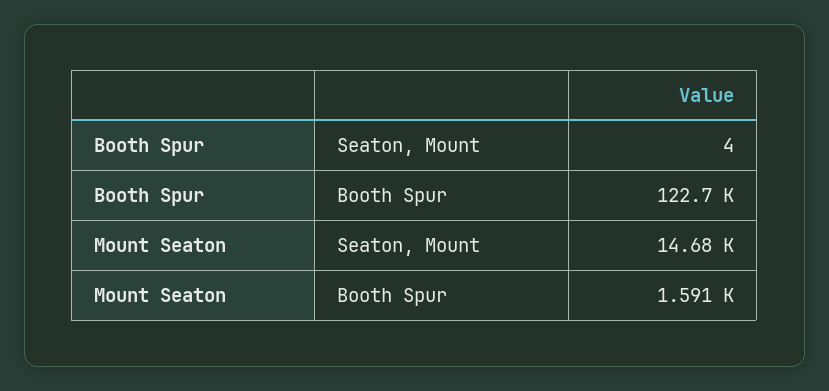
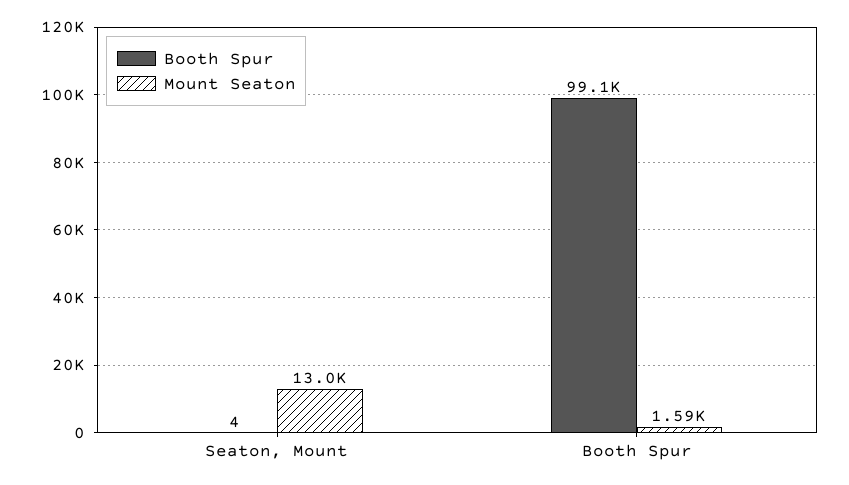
Booth Spur, Booth Spur: 122700 -> 99100
Mount Seaton, Seaton, Mount: 14680 -> 13000

